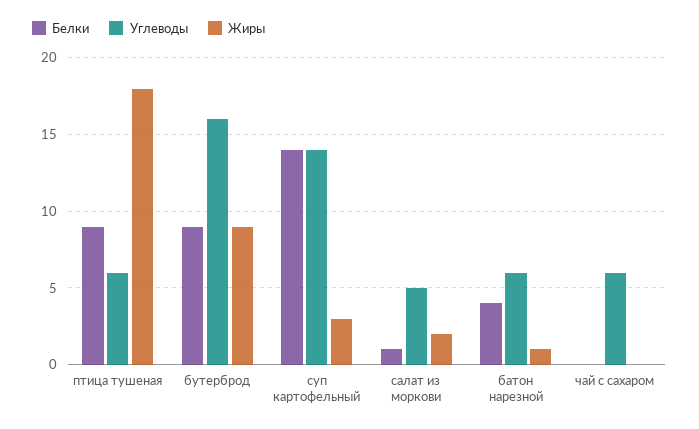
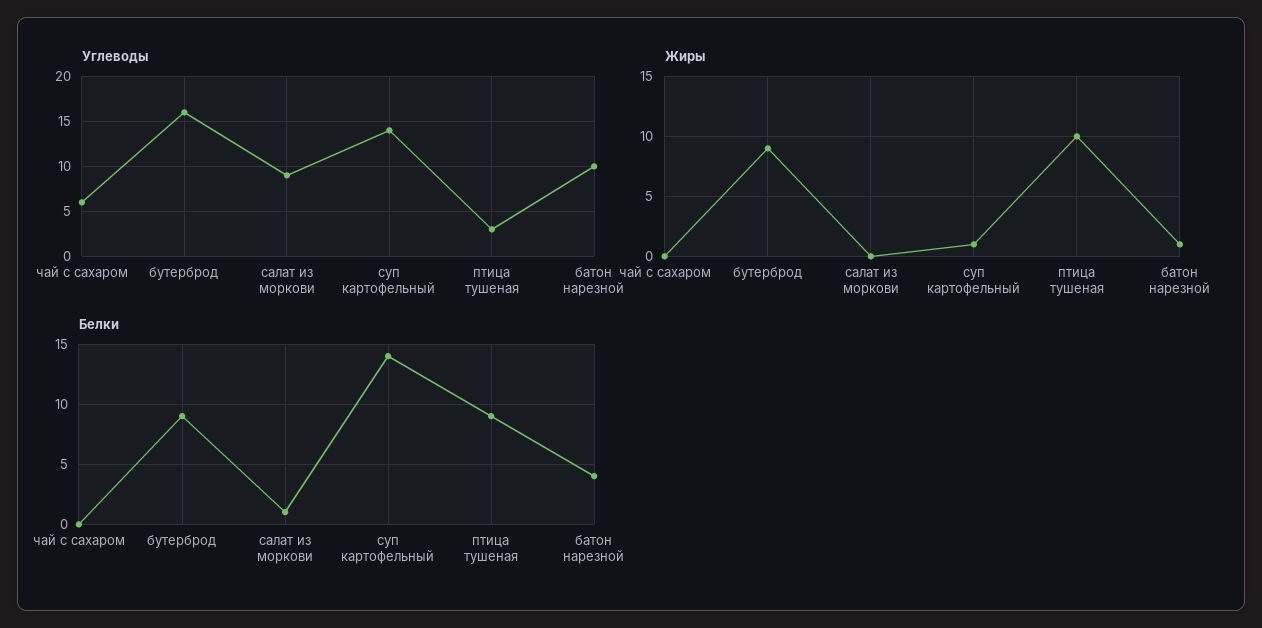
Углеводы, птица тушеная: 6 -> 3
Жиры, птица тушеная: 18 -> 10
Жиры, суп картофельный: 3 -> 1
Углеводы, салат из моркови: 5 -> 9
Жиры, салат из моркови: 2 -> 0
Углеводы, батон нарезной: 6 -> 10

